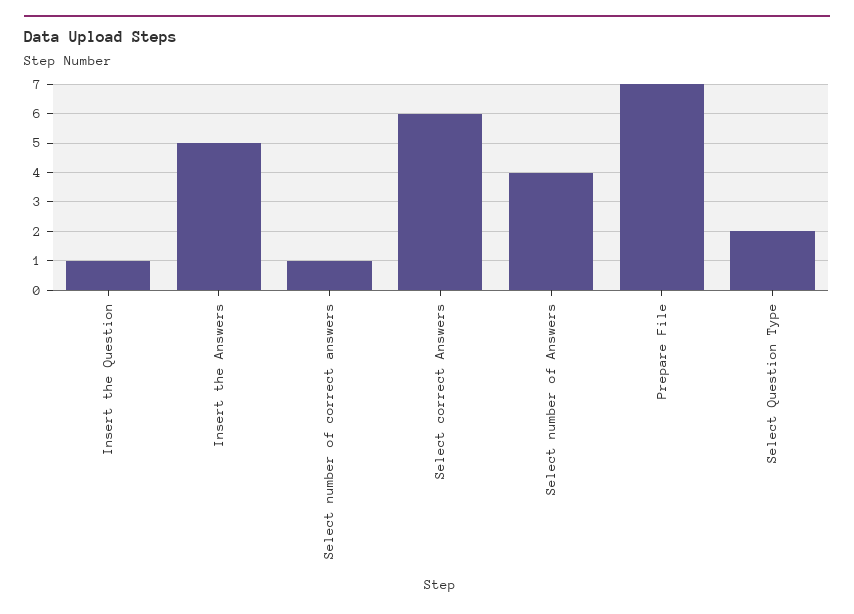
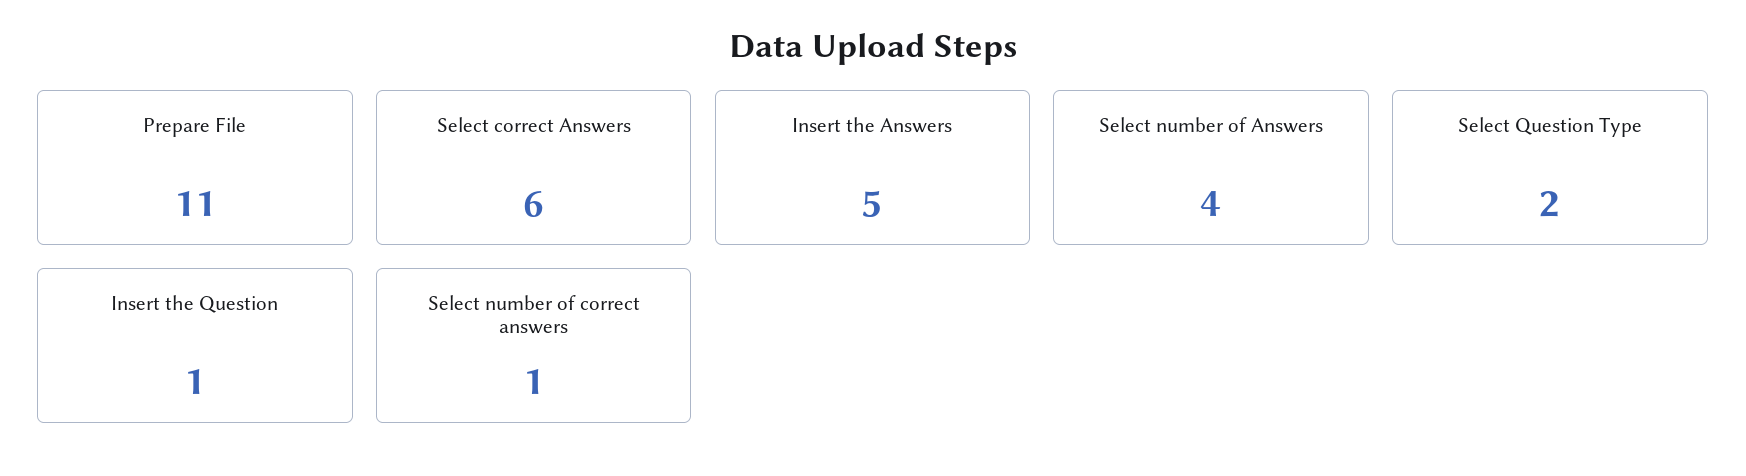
Prepare File: 7 -> 11

